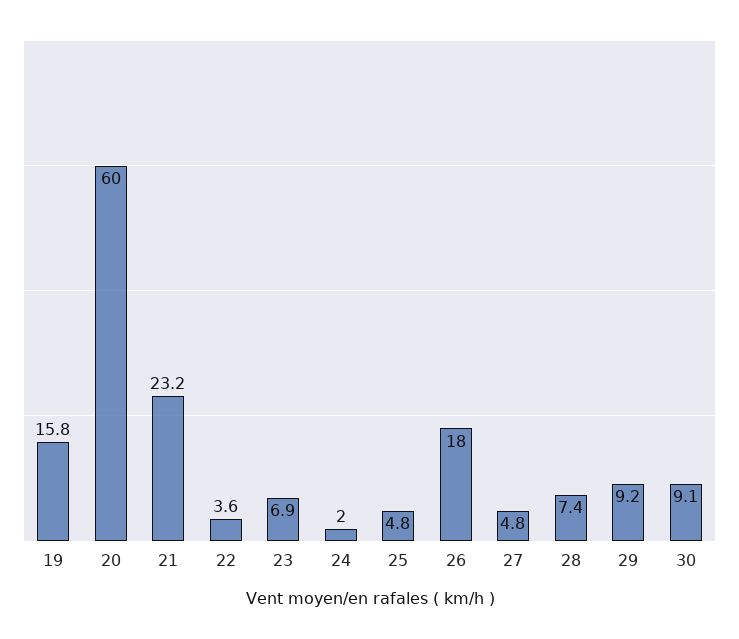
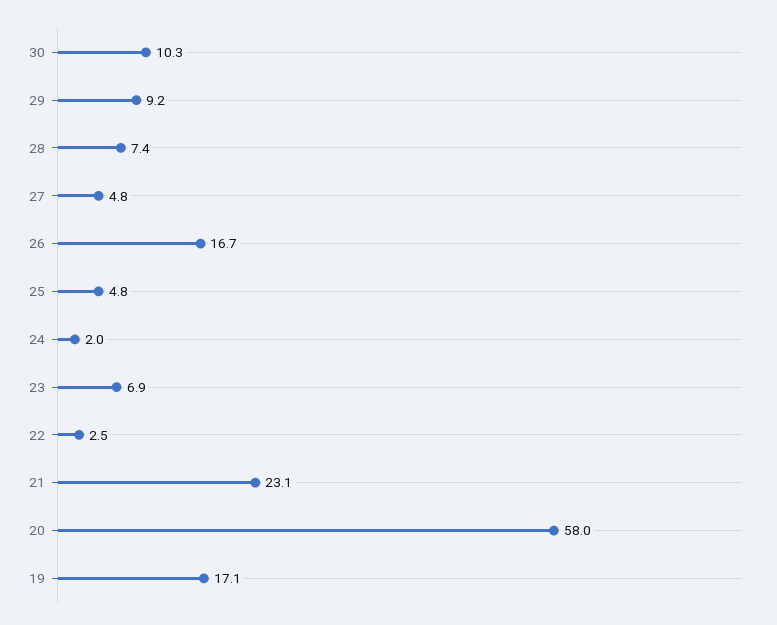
19: 15.8 -> 17.1
20: 60 -> 58
21: 23.2 -> 23.1
22: 3.6 -> 2.5
26: 18 -> 16.7
30: 9.1 -> 10.3

